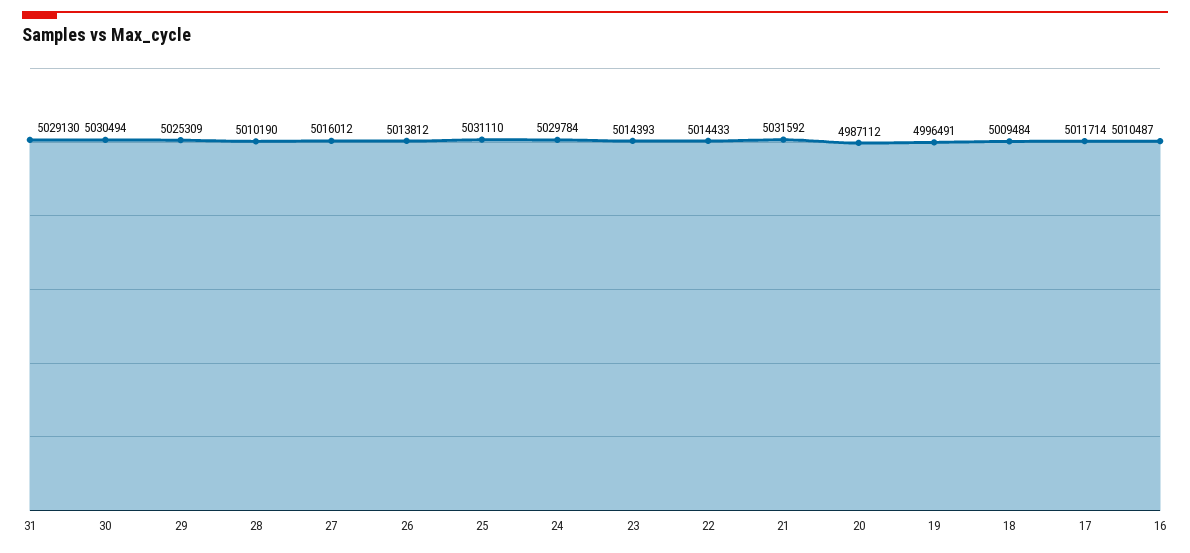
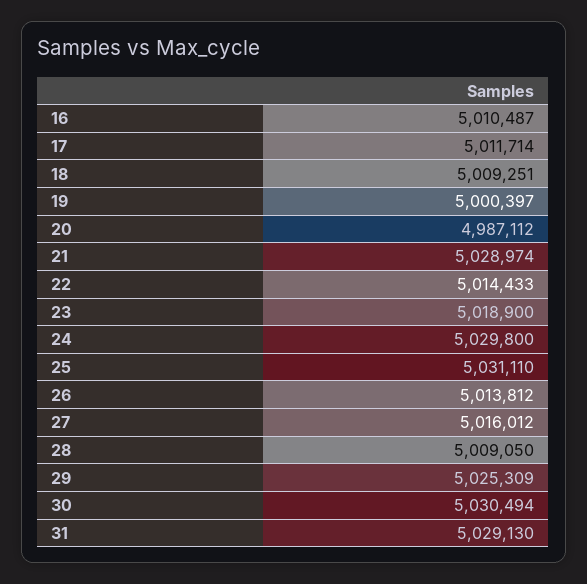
28: 5010190 -> 5009050
24: 5029784 -> 5029800
23: 5014393 -> 5018900
21: 5031592 -> 5028974
19: 4996491 -> 5000397
18: 5009484 -> 5009251

